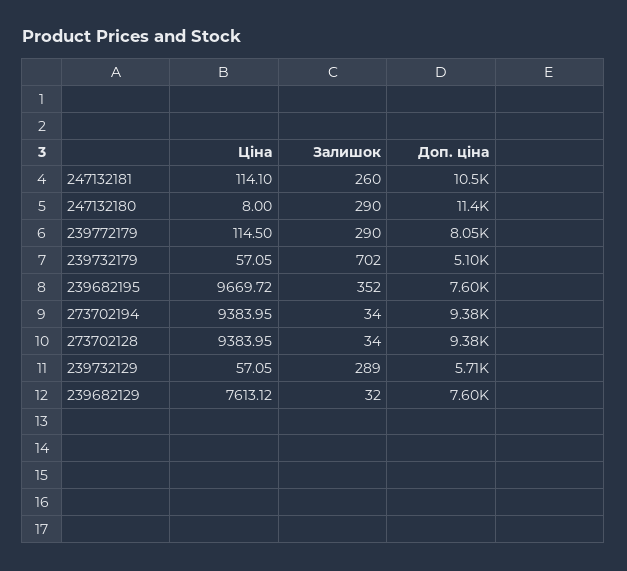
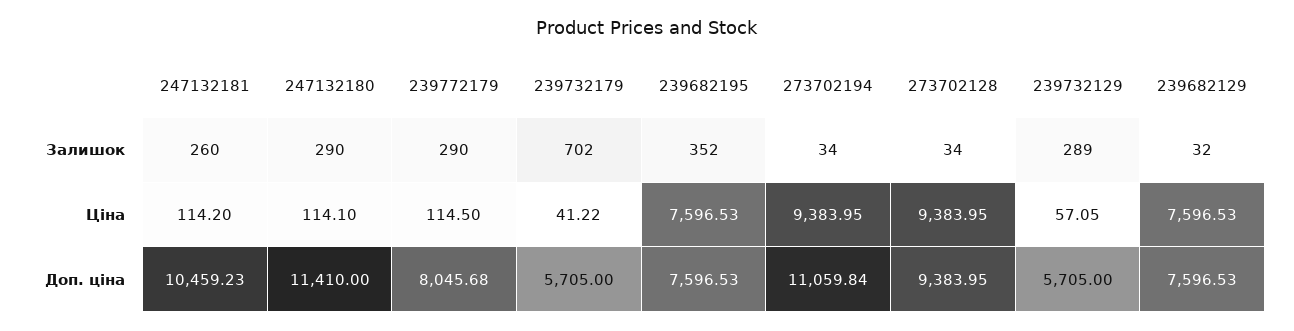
Ціна, 247132181: 114.1 -> 114.2
Ціна, 247132180: 8 -> 114.1
Ціна, 239732179: 57.05 -> 41.22
Доп. ціна, 239732179: 5100 -> 5705
Ціна, 239682195: 9669.72 -> 7596.53
Доп. ціна, 273702194: 9380 -> 11059.84
Ціна, 239682129: 7613.12 -> 7596.53

